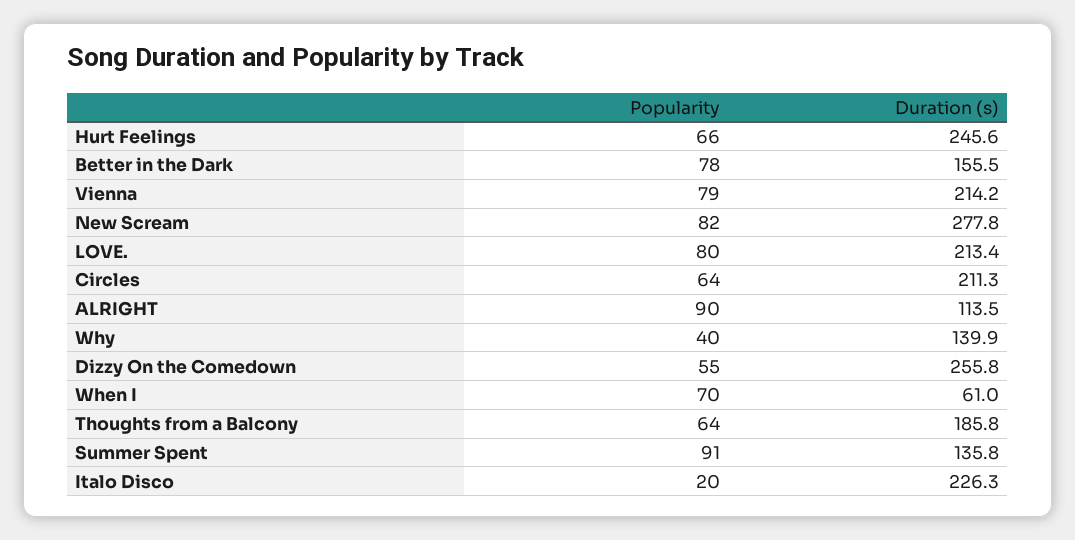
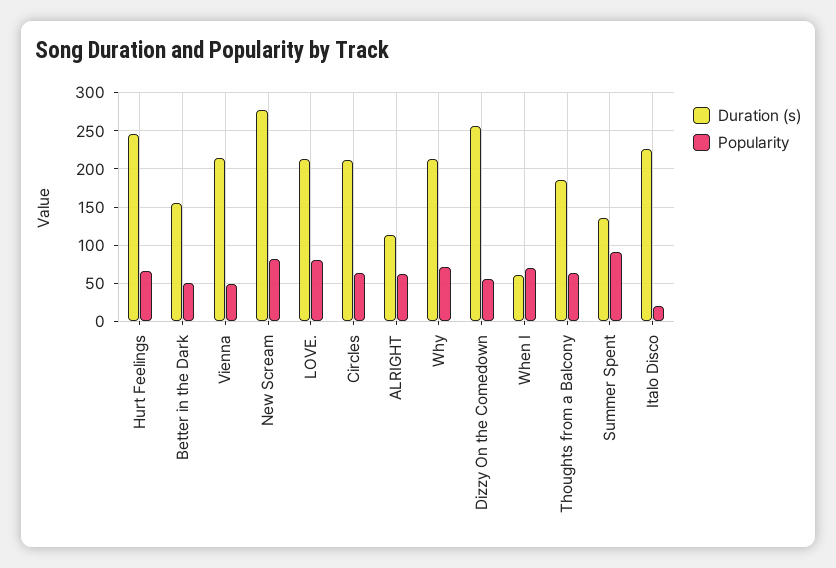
Popularity, Better in the Dark: 78 -> 50
Popularity, Vienna: 79 -> 50
Popularity, ALRIGHT: 90 -> 60
Popularity, Why: 40 -> 70
Duration (s), Why: 139.9 -> 210

